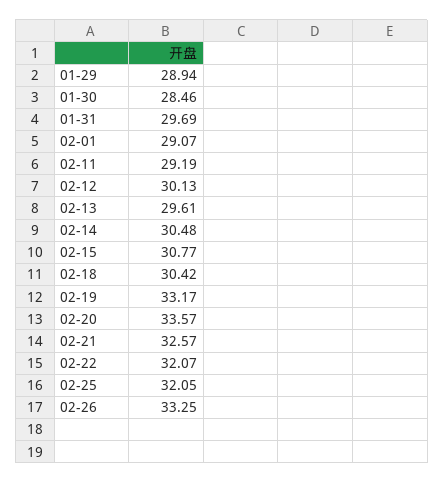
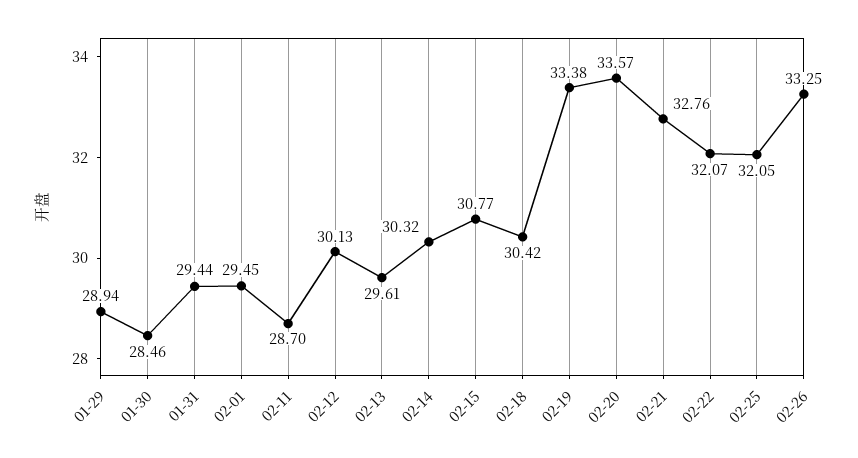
01-31: 29.69 -> 29.44
02-01: 29.07 -> 29.45
02-11: 29.19 -> 28.7
02-14: 30.48 -> 30.32
02-19: 33.17 -> 33.38
02-21: 32.57 -> 32.76

